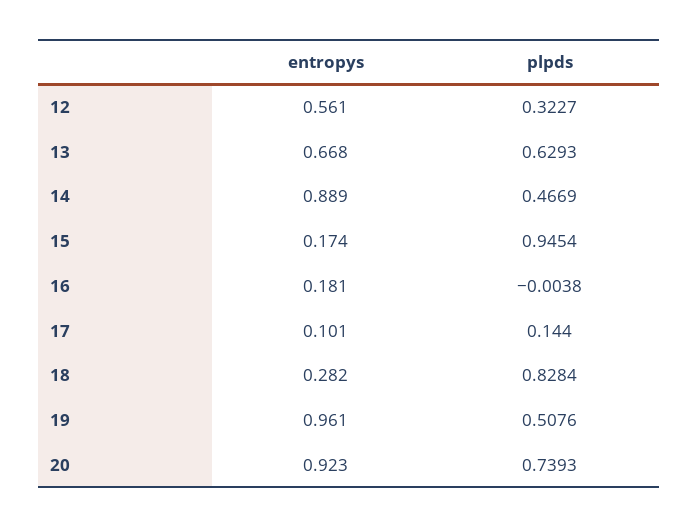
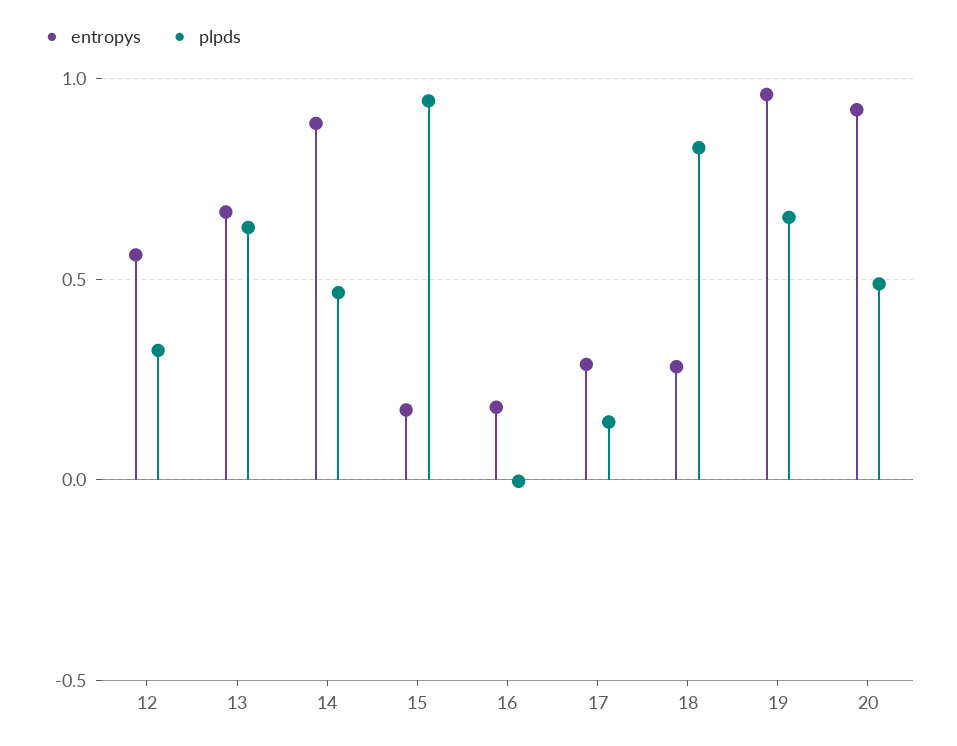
entropys, 17: 0.101 -> 0.3
plpds, 19: 0.5076 -> 0.65
plpds, 20: 0.7393 -> 0.5

